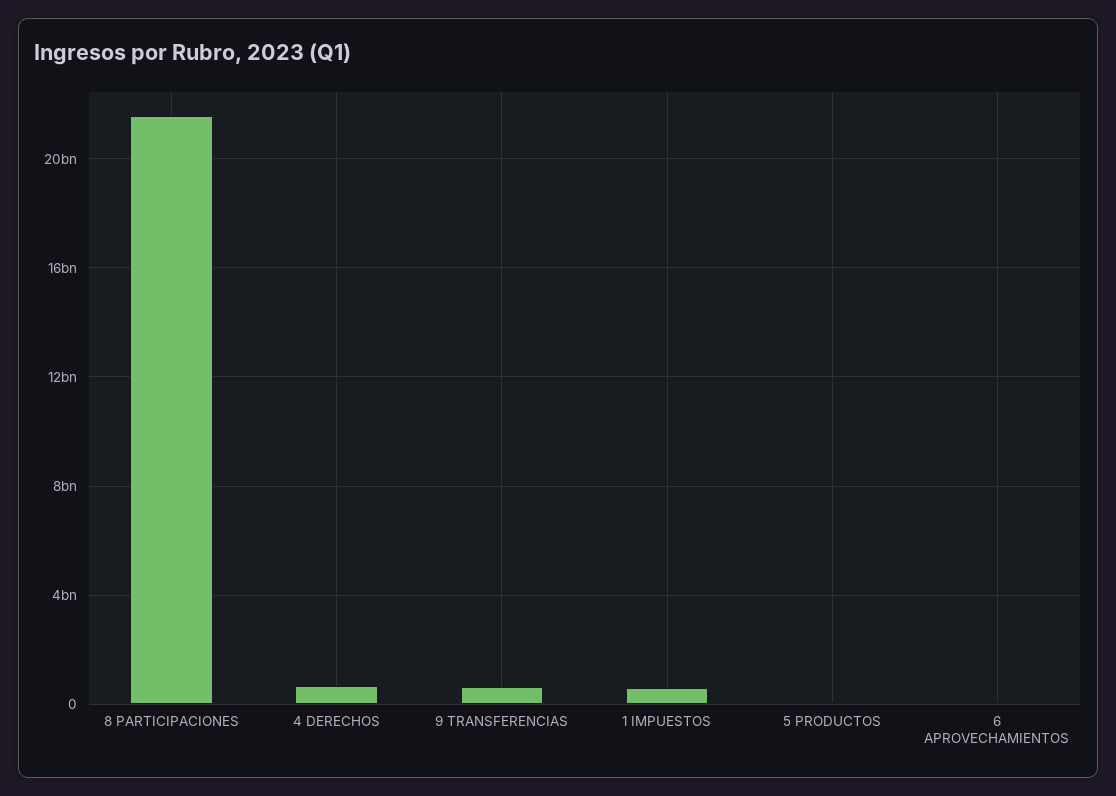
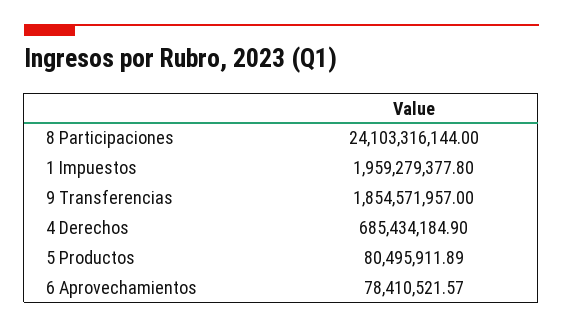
8 PARTICIPACIONES: 21500000000 -> 24103316144
9 TRANSFERENCIAS: 500000000 -> 1854571957
1 IMPUESTOS: 500000000 -> 1959279377.8

